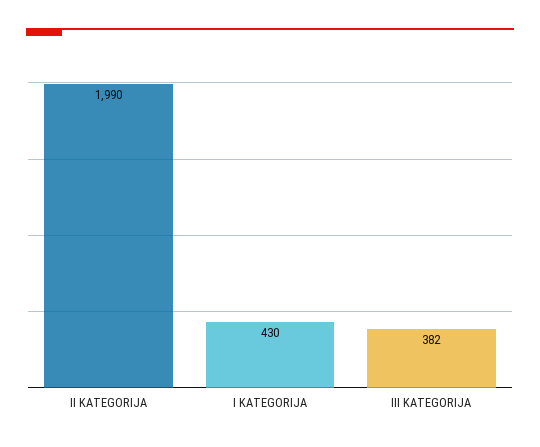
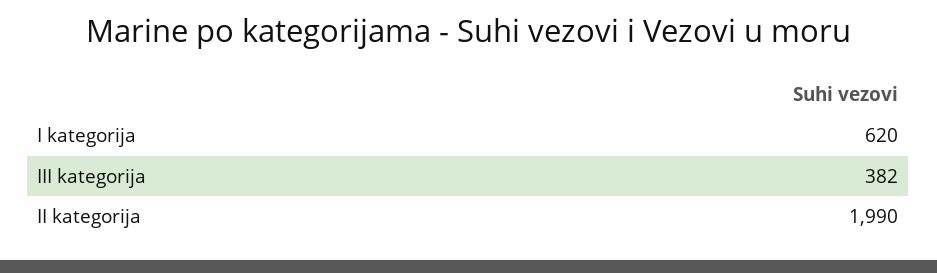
I KATEGORIJA: 430 -> 620

